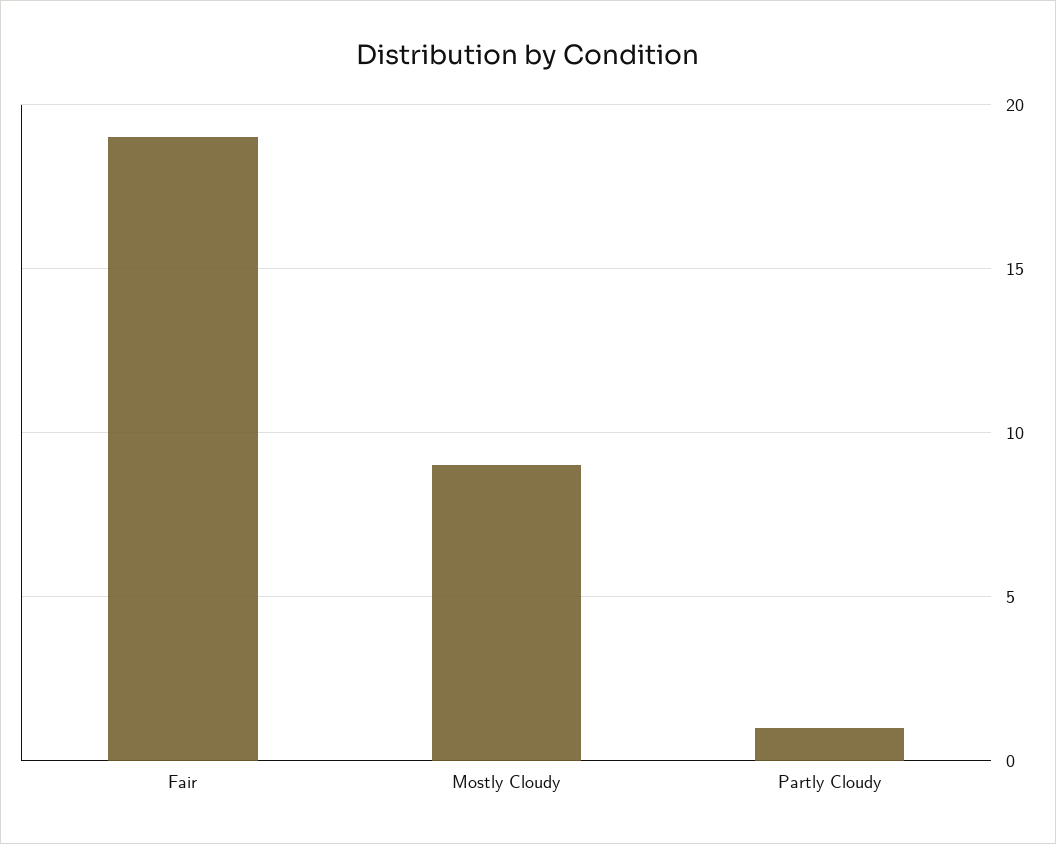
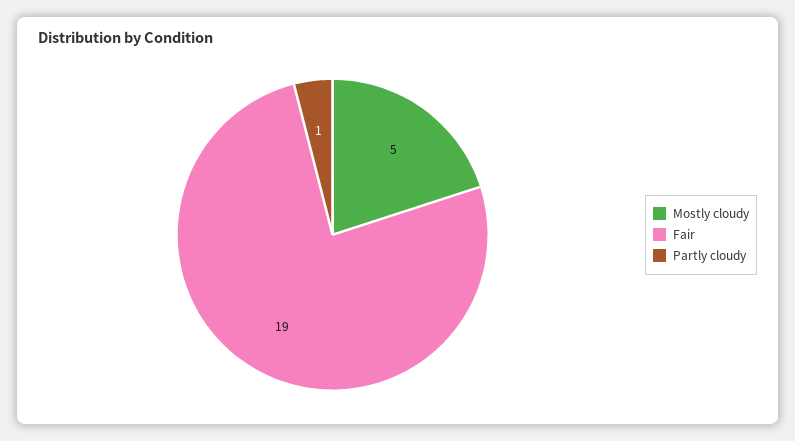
Mostly Cloudy: 9 -> 5

